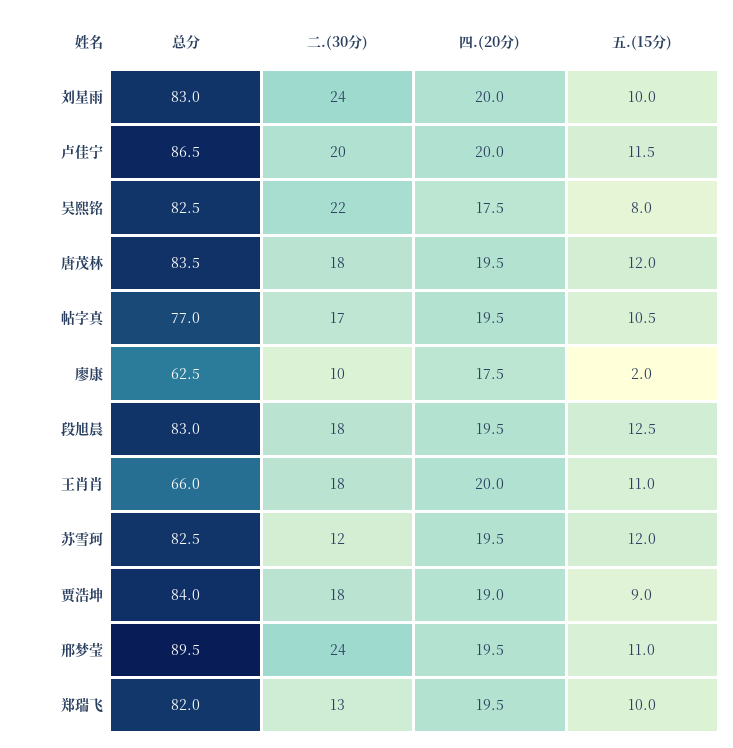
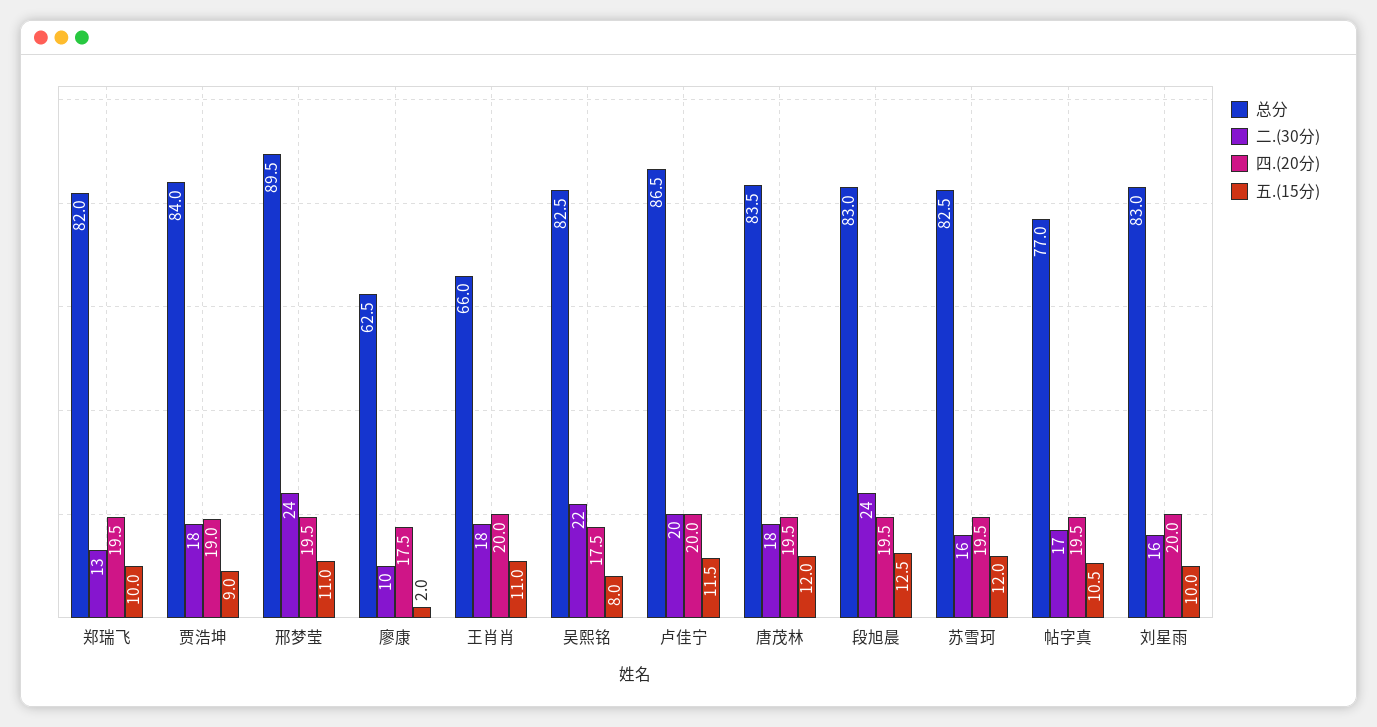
二.(30分), 刘星雨: 24 -> 16
二.(30分), 段旭晨: 18 -> 24
二.(30分), 苏雪珂: 12 -> 16

